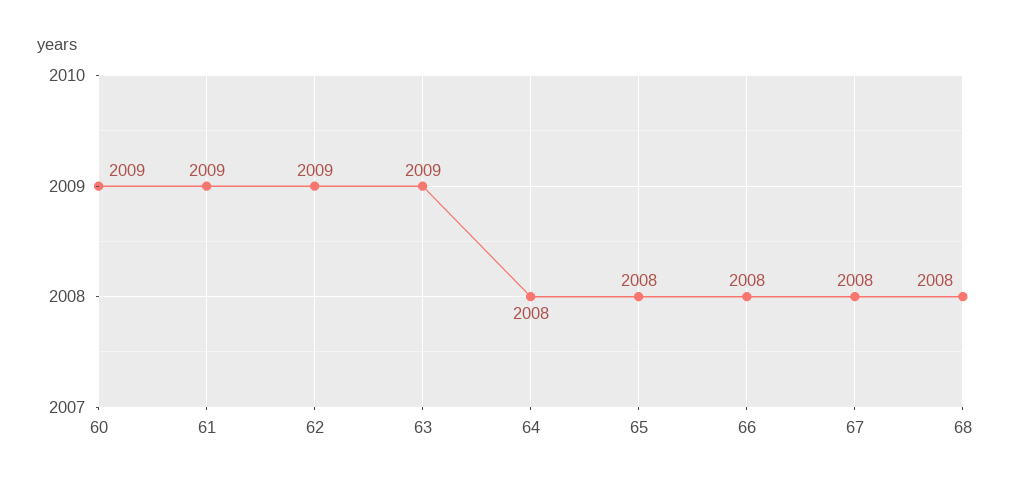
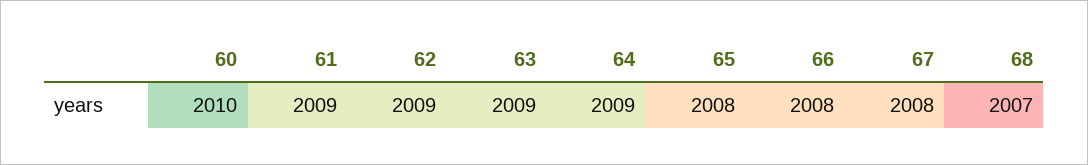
60: 2009 -> 2010
64: 2008 -> 2009
68: 2008 -> 2007

